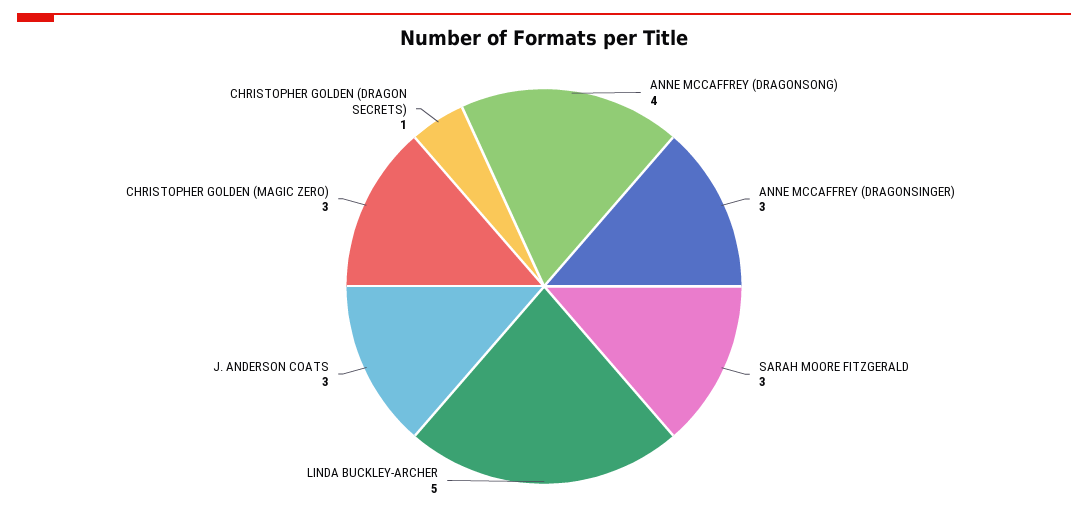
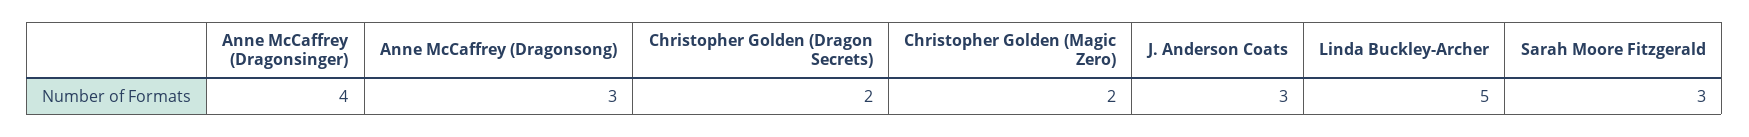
ANNE MCCAFFREY (DRAGONSONG): 4 -> 3
ANNE MCCAFFREY (DRAGONSINGER): 3 -> 4
CHRISTOPHER GOLDEN (MAGIC ZERO): 3 -> 2
CHRISTOPHER GOLDEN (DRAGON SECRETS): 1 -> 2

